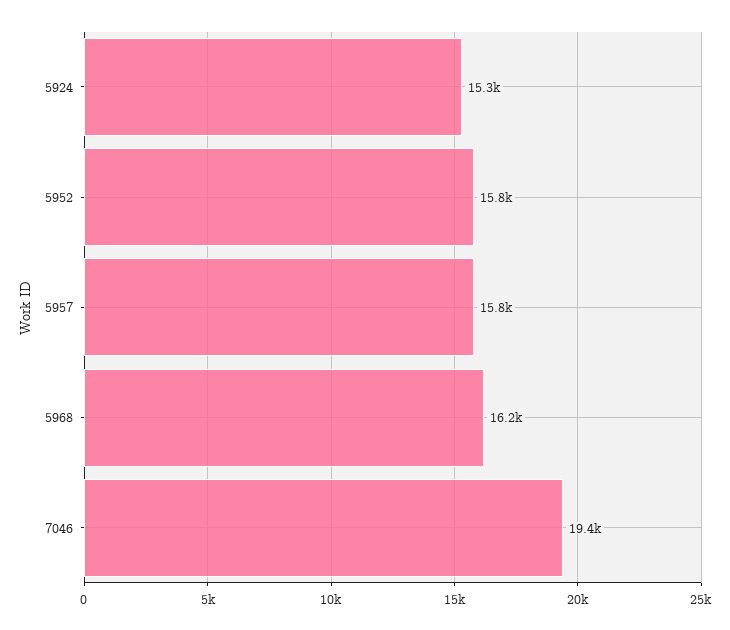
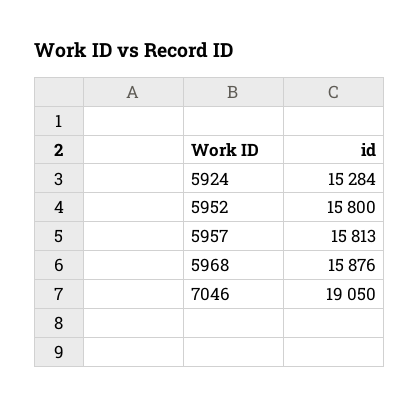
5968: 16200 -> 15876
7046: 19400 -> 19050

